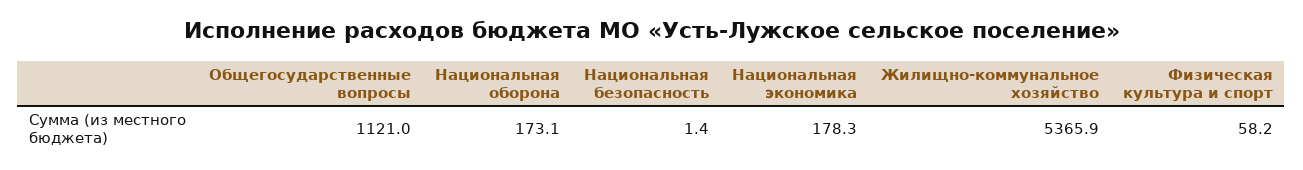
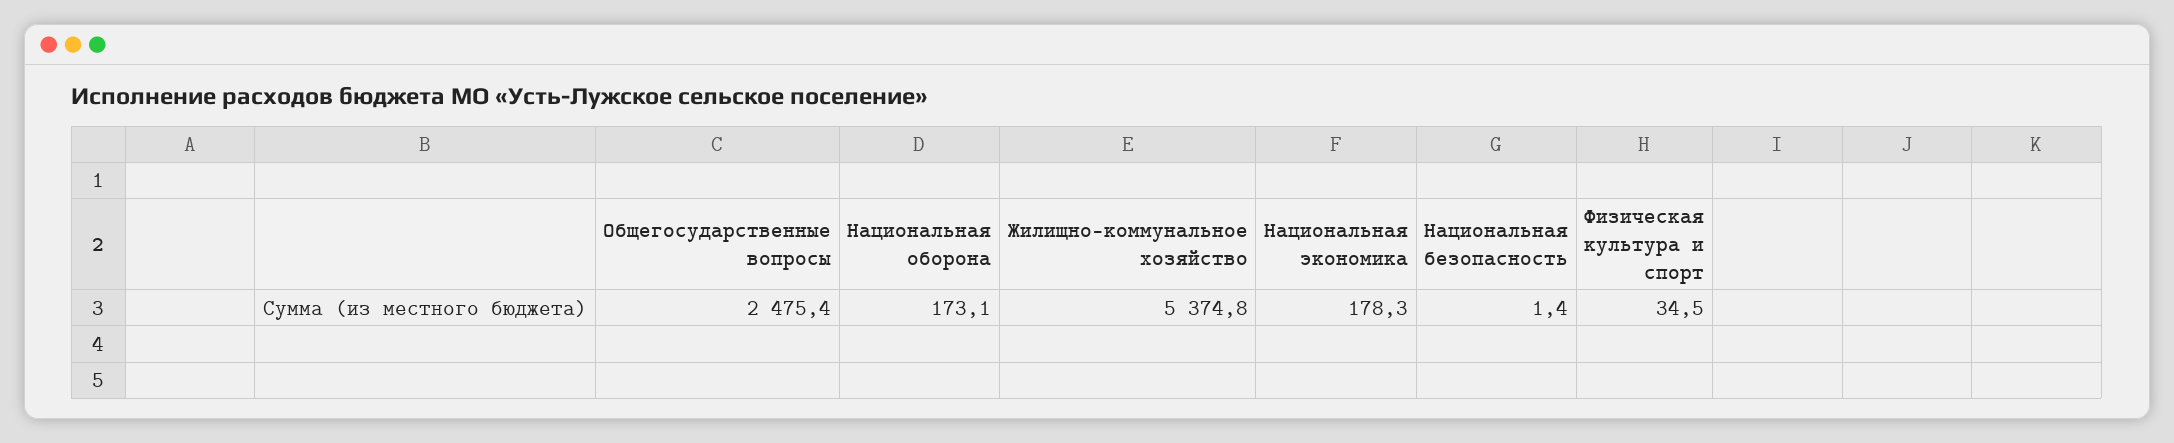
Общегосударственные вопросы: 1121 -> 2475.4
Жилищно-коммунальное хозяйство: 5365.9 -> 5374.8
Физическая культура и спорт: 58.2 -> 34.5

